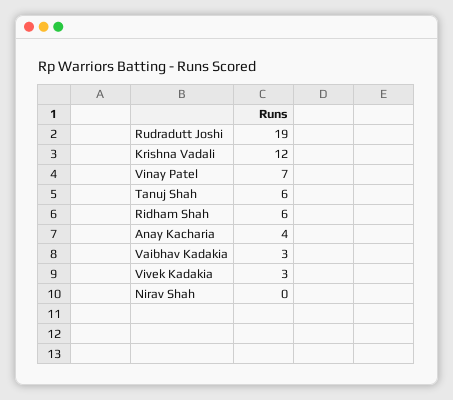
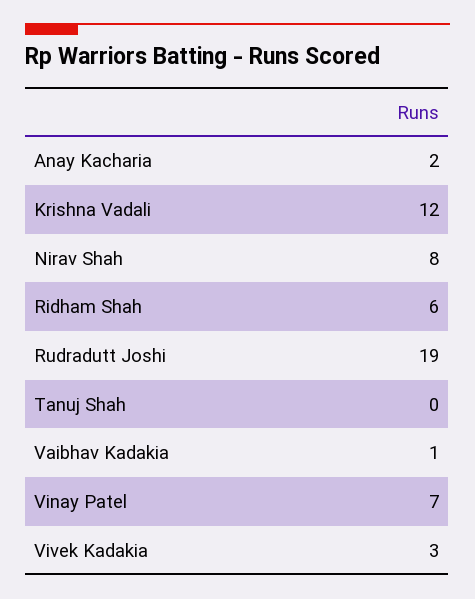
Tanuj Shah: 6 -> 0
Anay Kacharia: 4 -> 2
Vaibhav Kadakia: 3 -> 1
Nirav Shah: 0 -> 8

